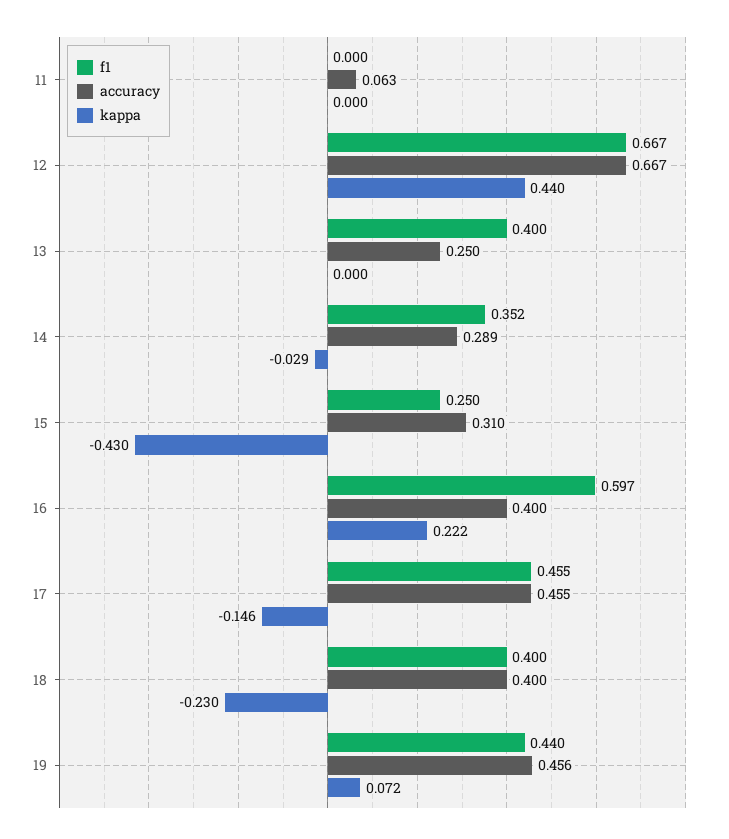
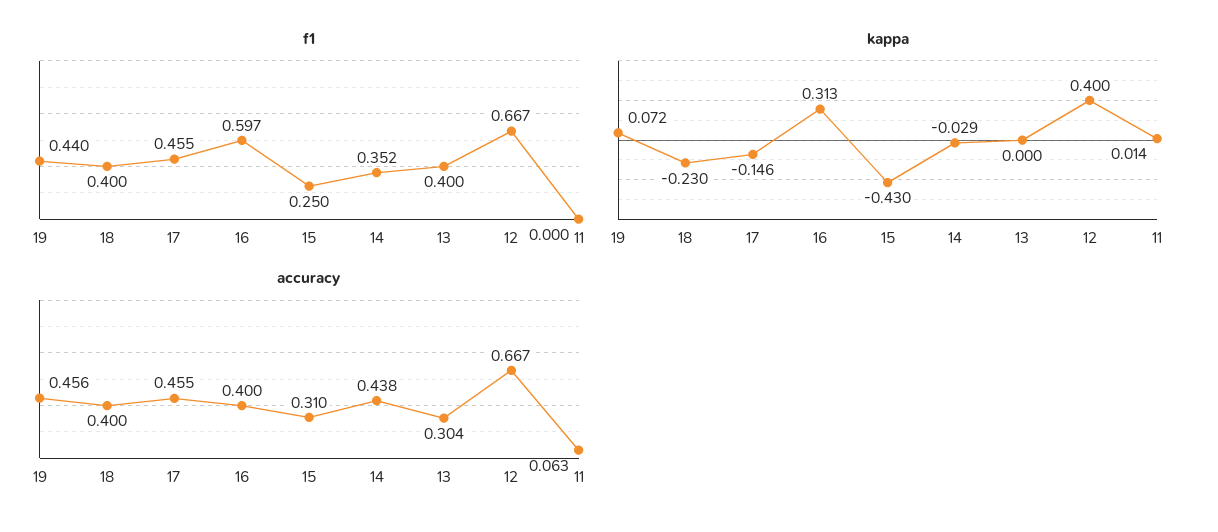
kappa, 11: 0 -> 0.014
kappa, 12: 0.44 -> 0.4
accuracy, 13: 0.25 -> 0.304
accuracy, 14: 0.289 -> 0.438
kappa, 16: 0.222 -> 0.313

